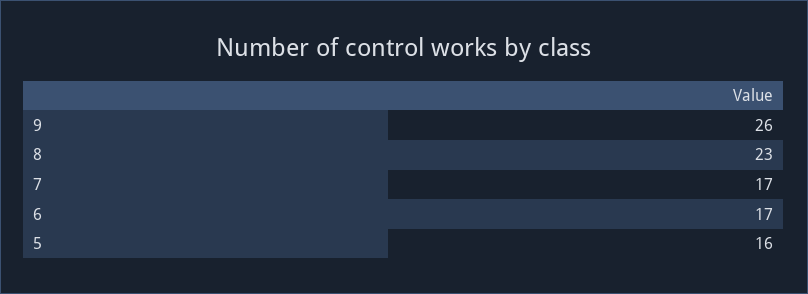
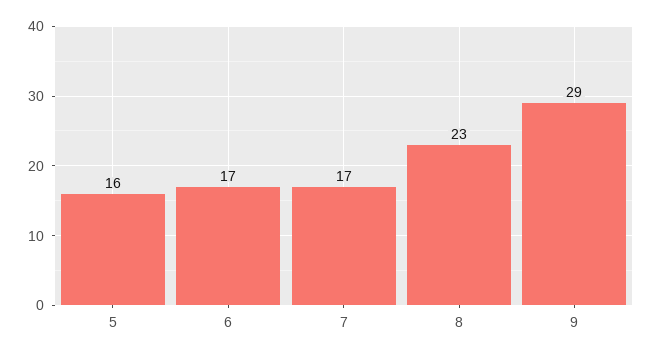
9: 26 -> 29

